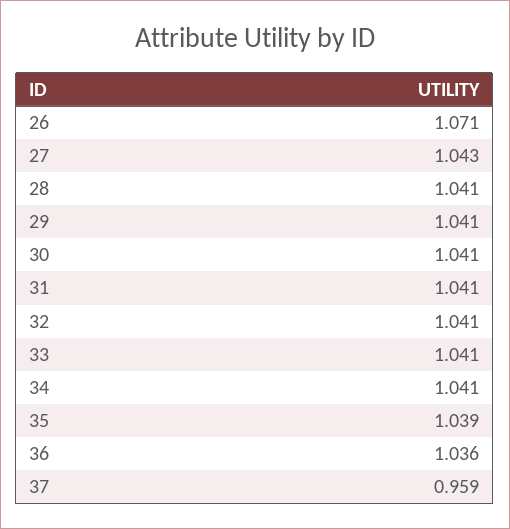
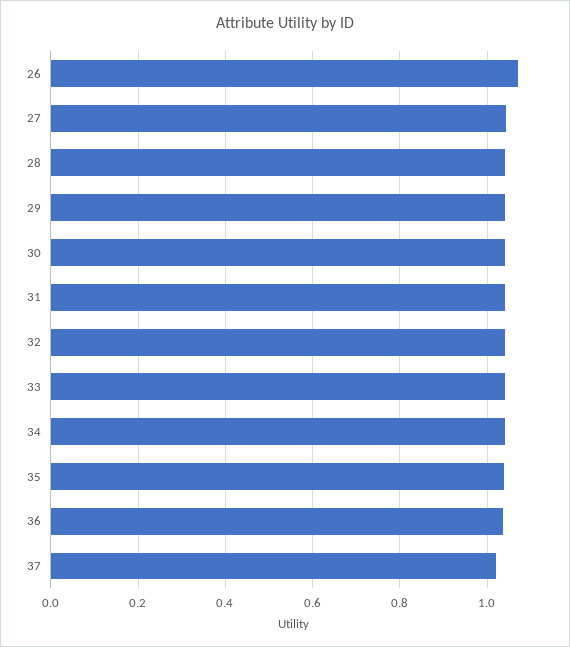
37: 0.959 -> 1.02

